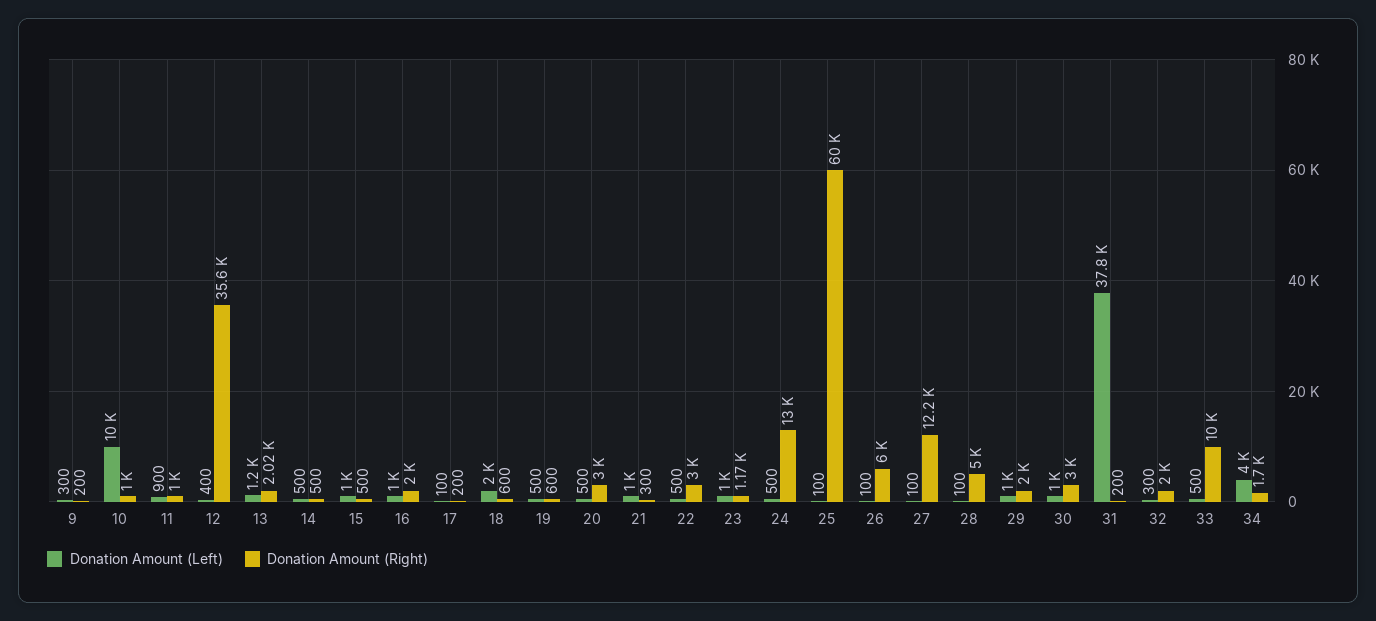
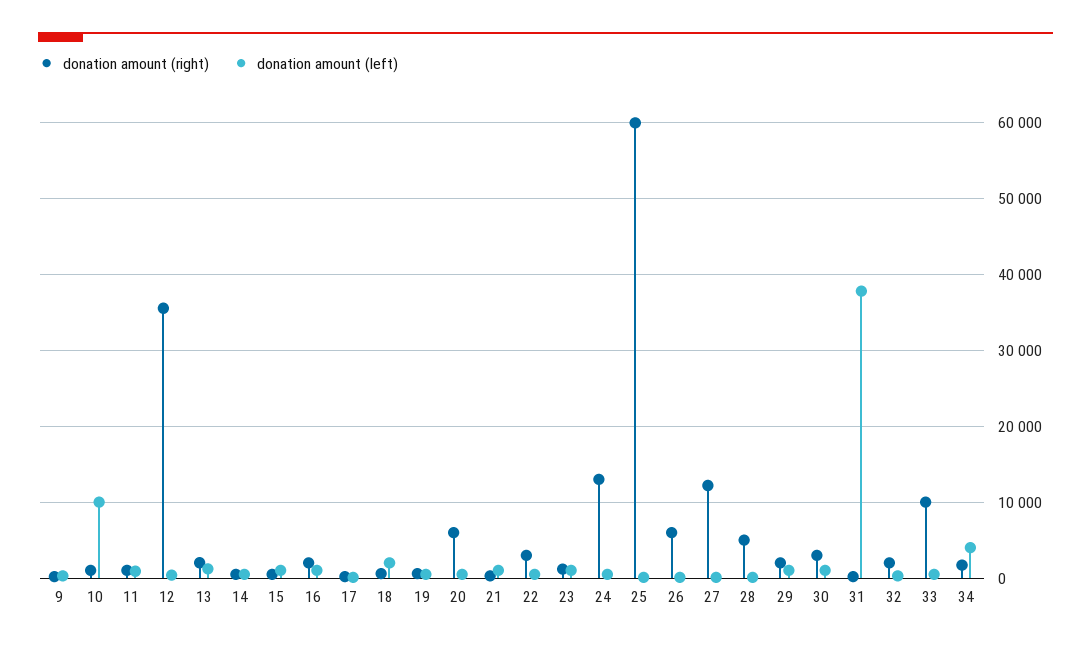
Donation Amount (Right), 20: 3000 -> 6000

